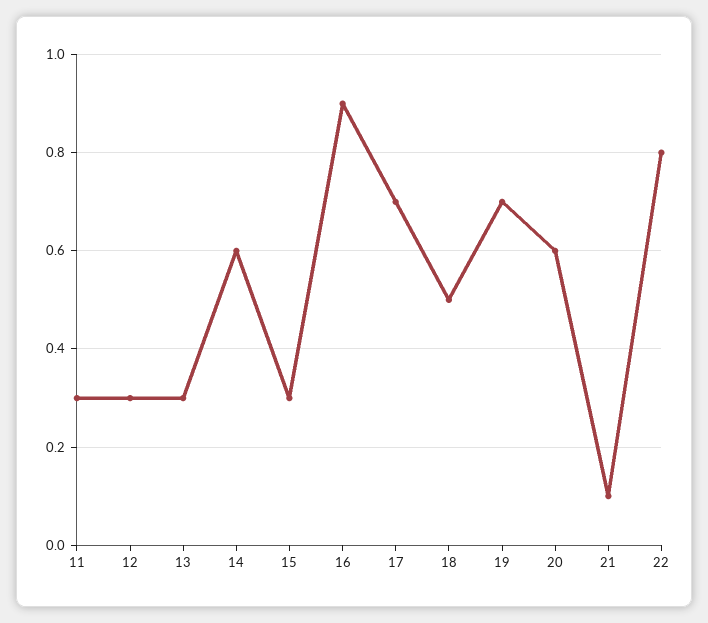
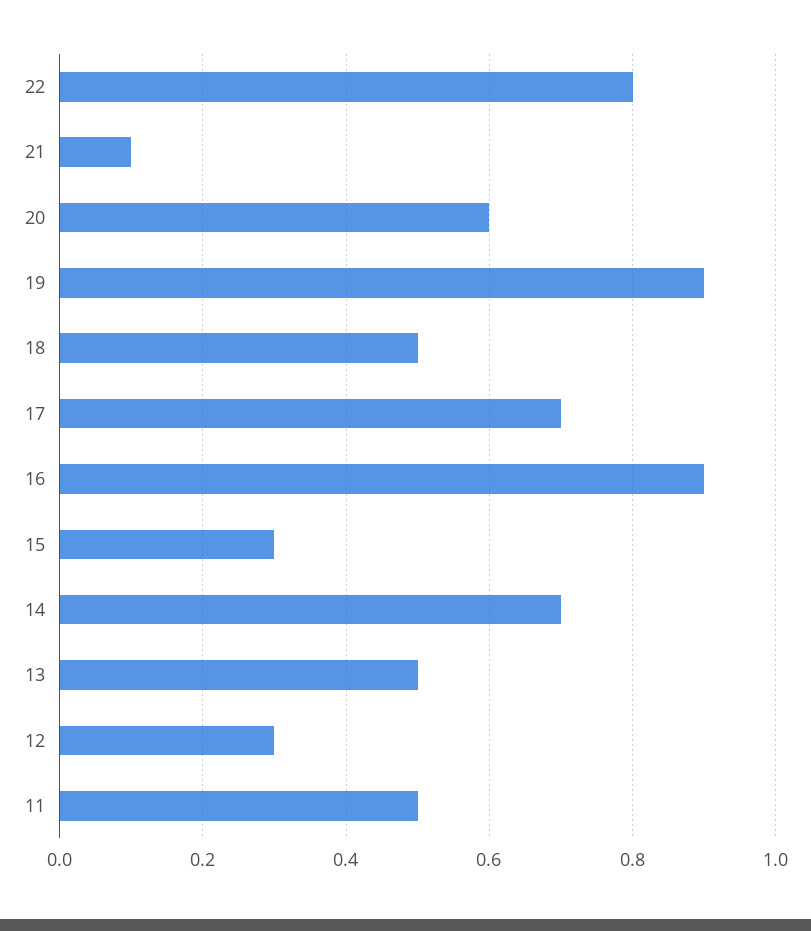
11: 0.3 -> 0.5
13: 0.3 -> 0.5
14: 0.6 -> 0.7
19: 0.7 -> 0.9

